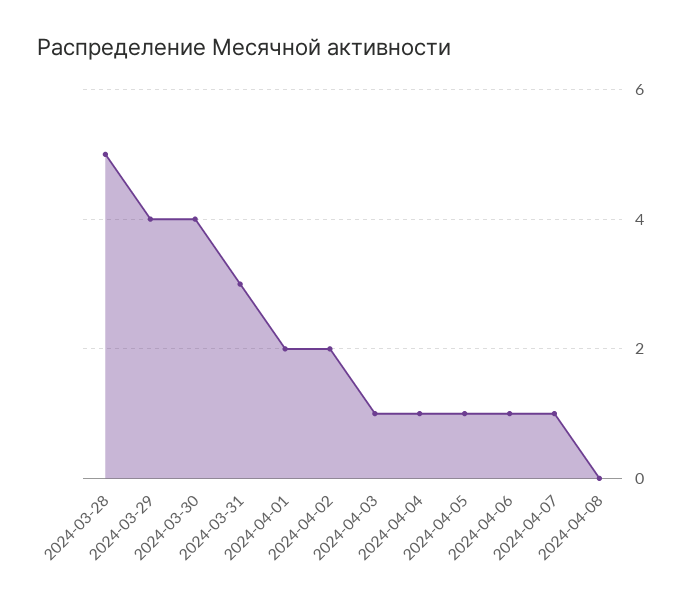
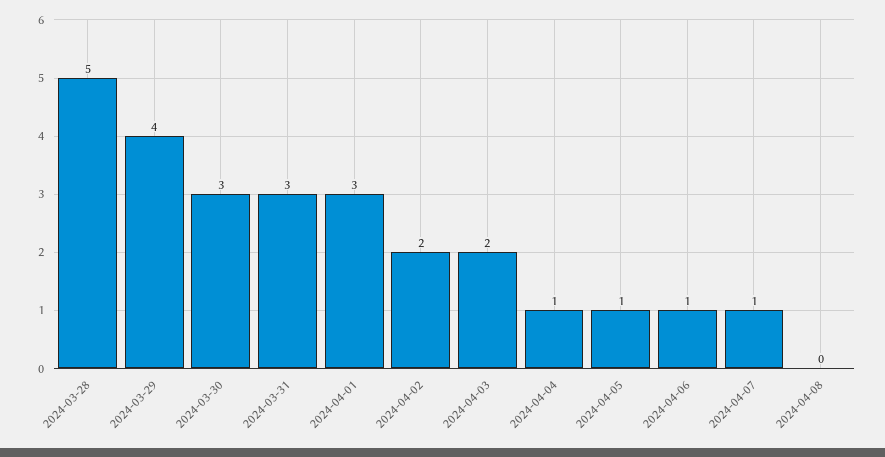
2024-03-30: 4 -> 3
2024-04-01: 2 -> 3
2024-04-03: 1 -> 2

